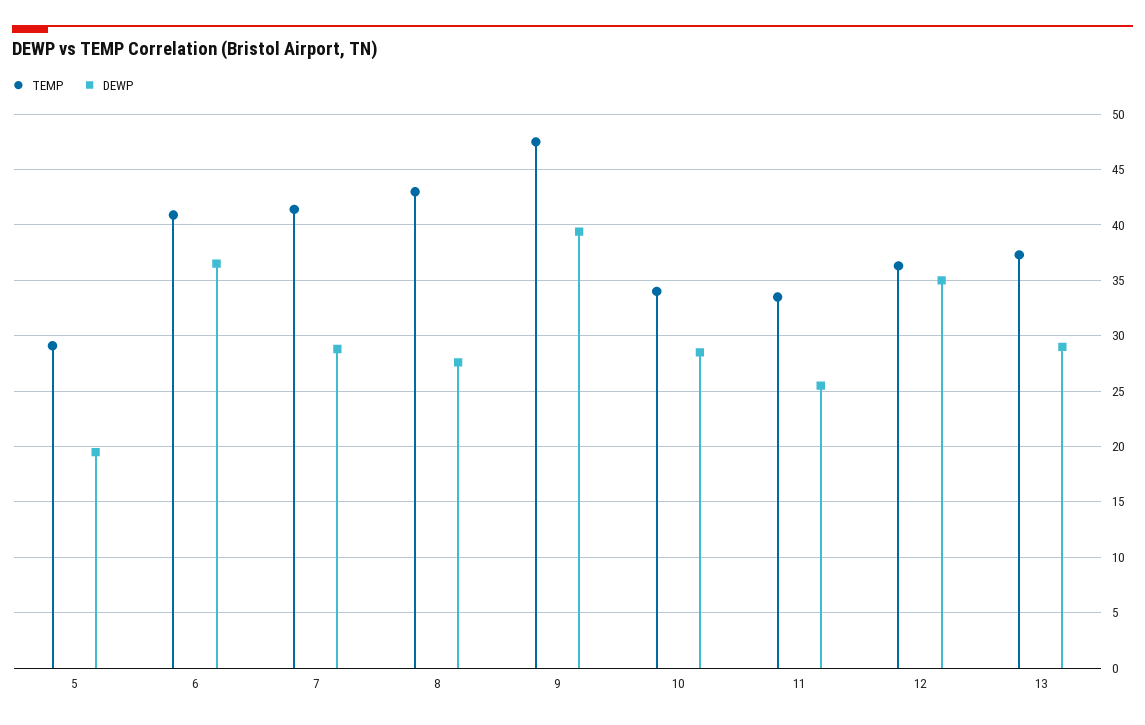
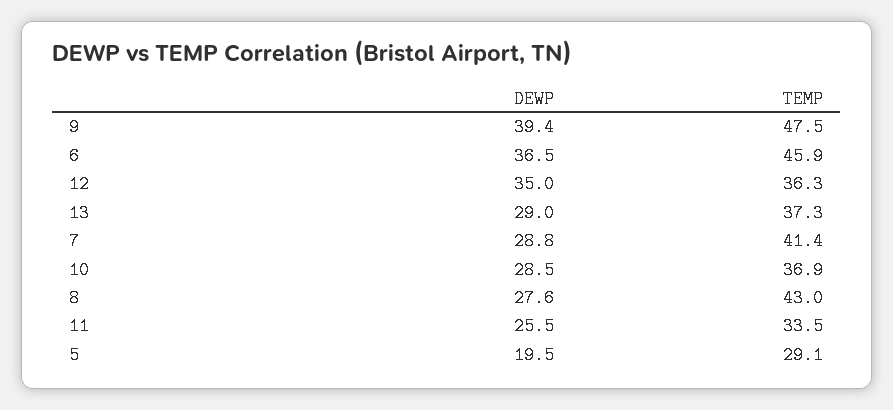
TEMP, 6: 41 -> 45.9
TEMP, 10: 34 -> 36.9

